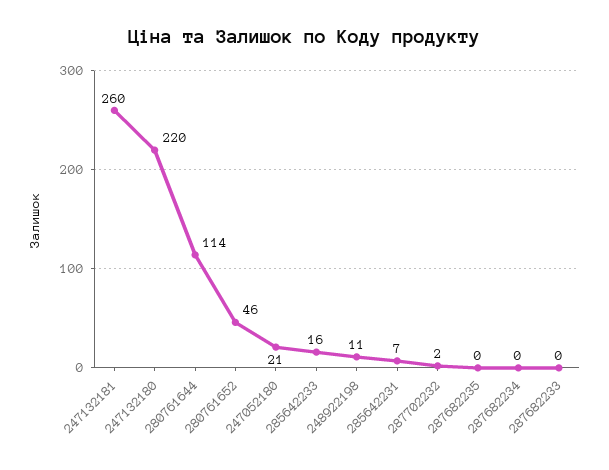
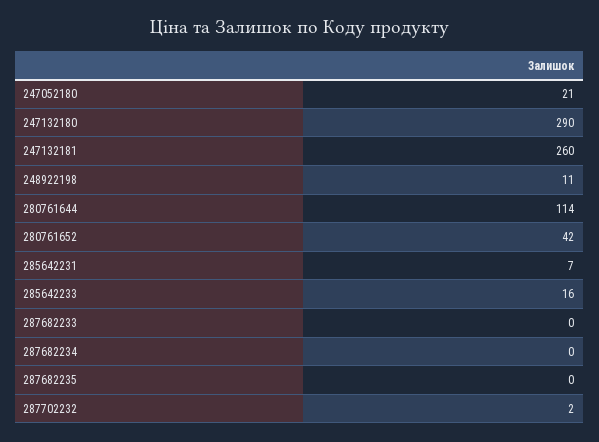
247132180: 220 -> 290
280761652: 46 -> 42

